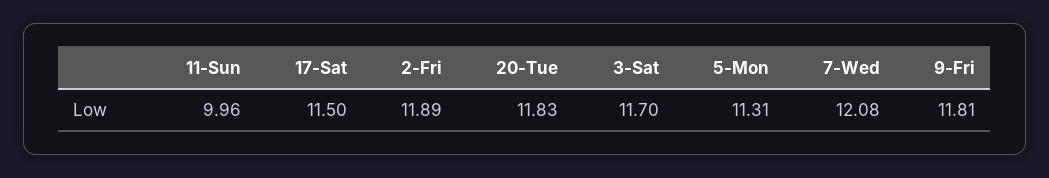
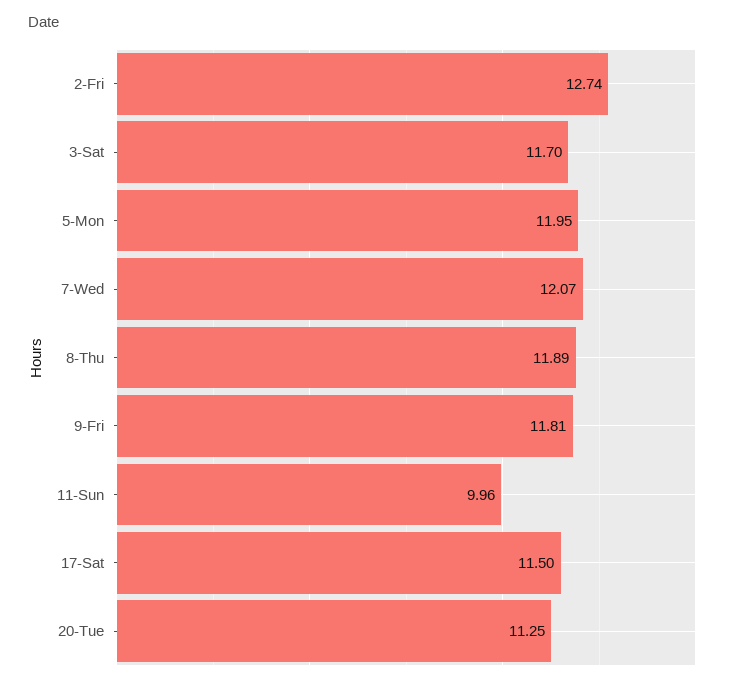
2-Fri: 11.89 -> 12.74
20-Tue: 11.83 -> 11.25
5-Mon: 11.31 -> 11.95
7-Wed: 12.08 -> 12.07
8-Thu: none -> 11.89

